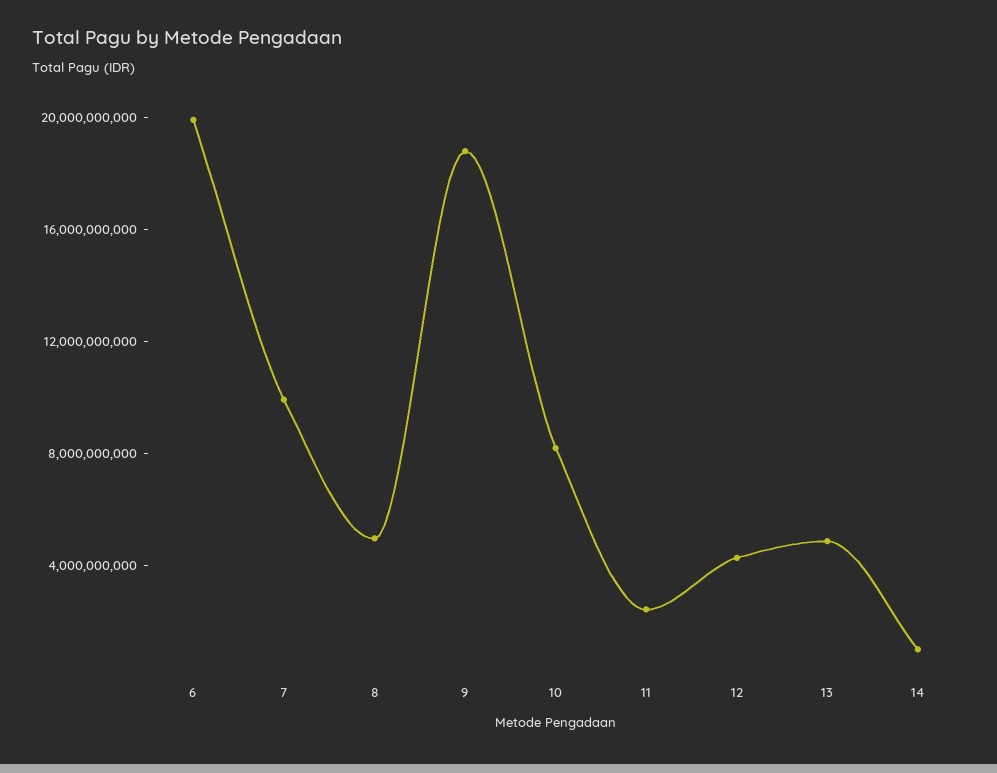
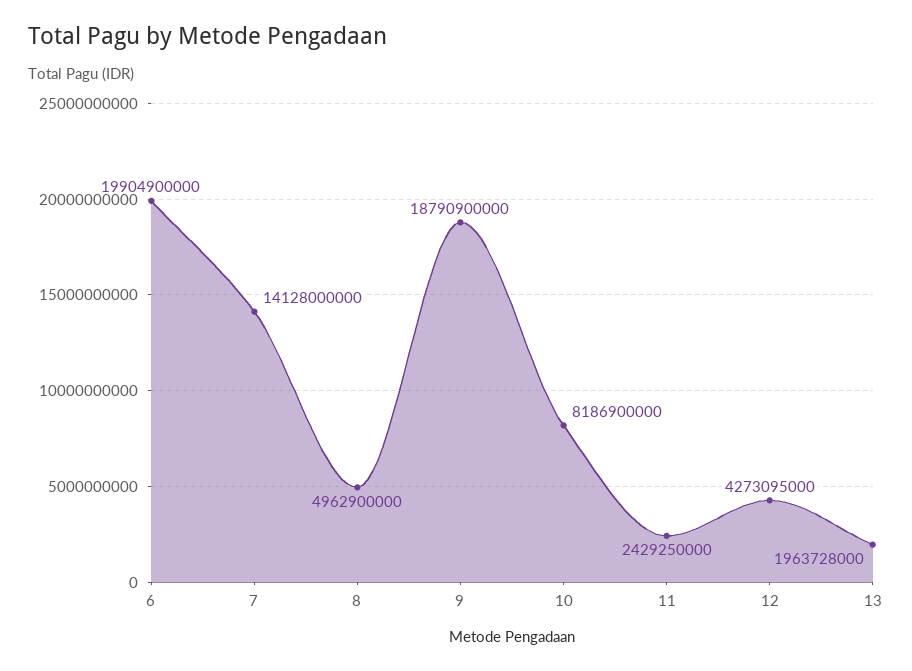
7: 10000000000 -> 14128000000
13: 5000000000 -> 1963728000
14: 1000000000 -> none

